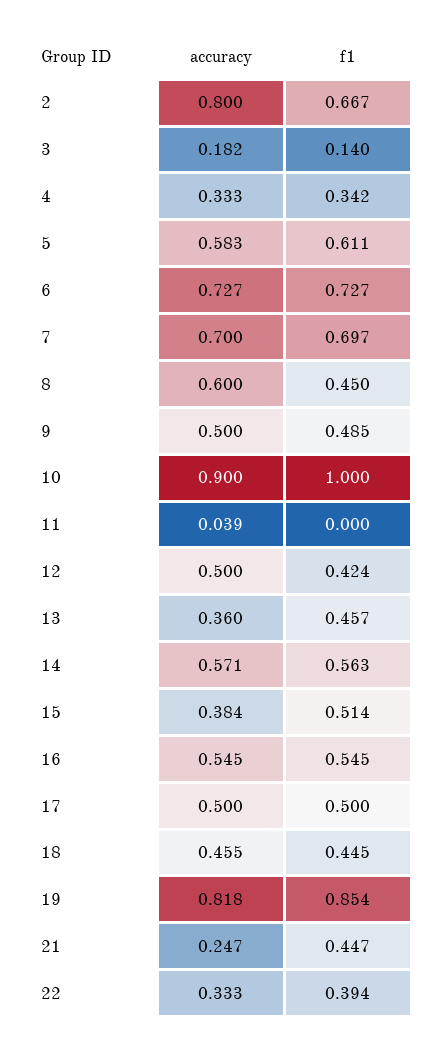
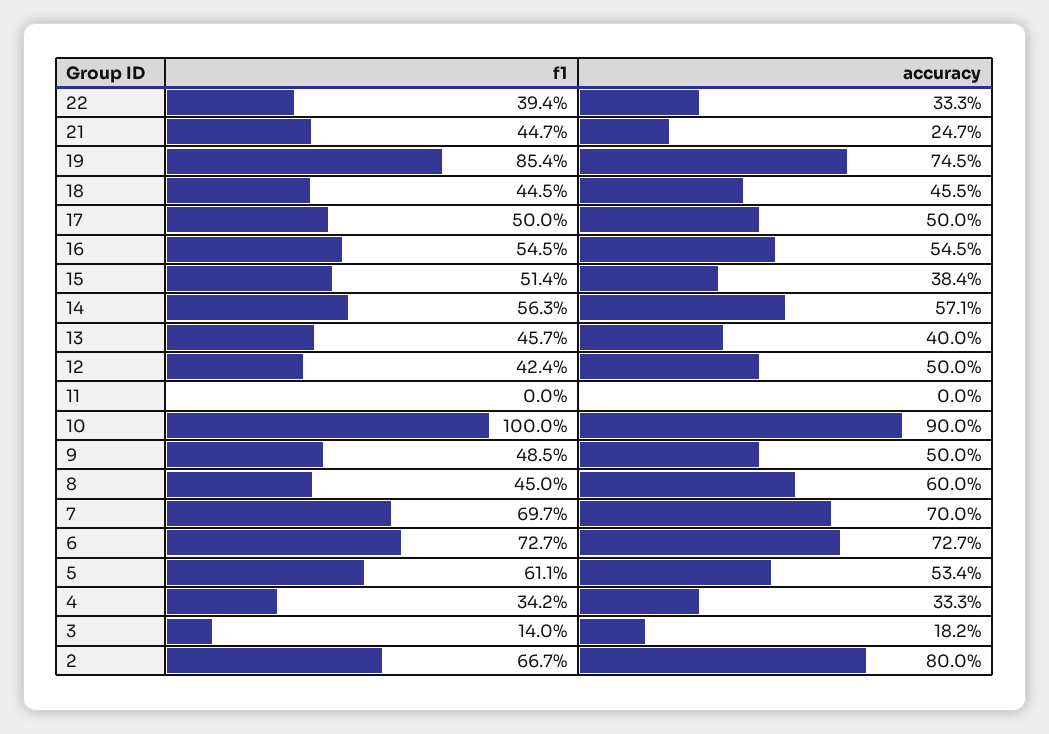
accuracy, 5: 0.583 -> 0.534
accuracy, 11: 0.039 -> 0
accuracy, 13: 0.36 -> 0.4
accuracy, 19: 0.818 -> 0.745

